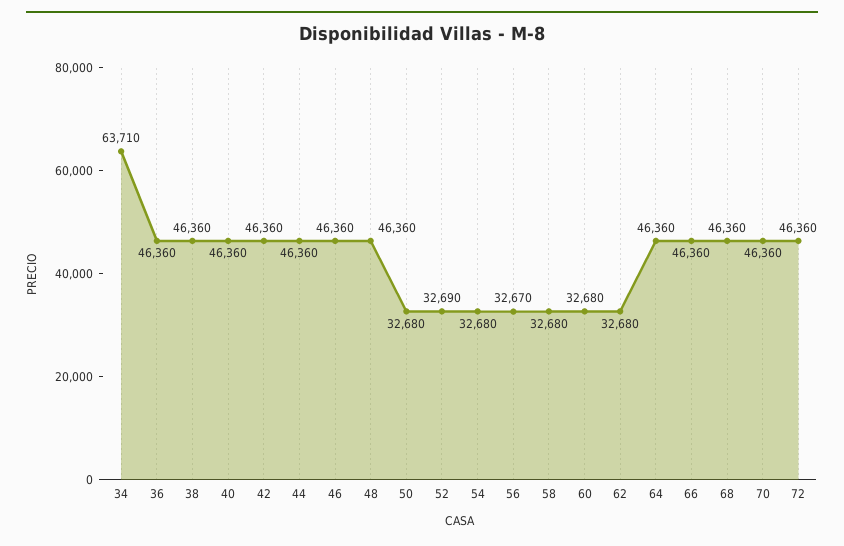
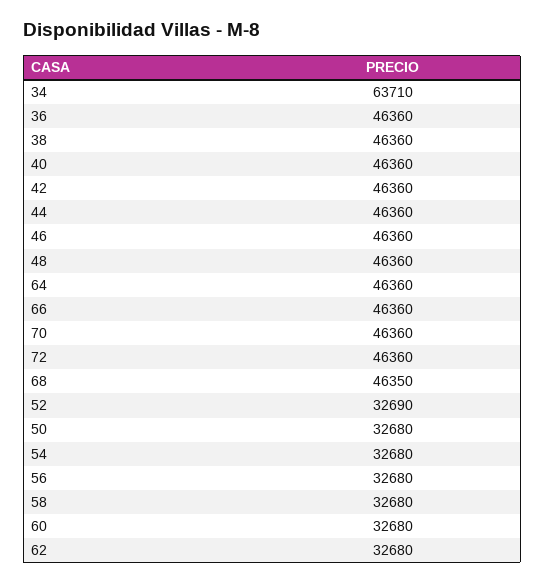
56: 32670 -> 32680
68: 46360 -> 46350

